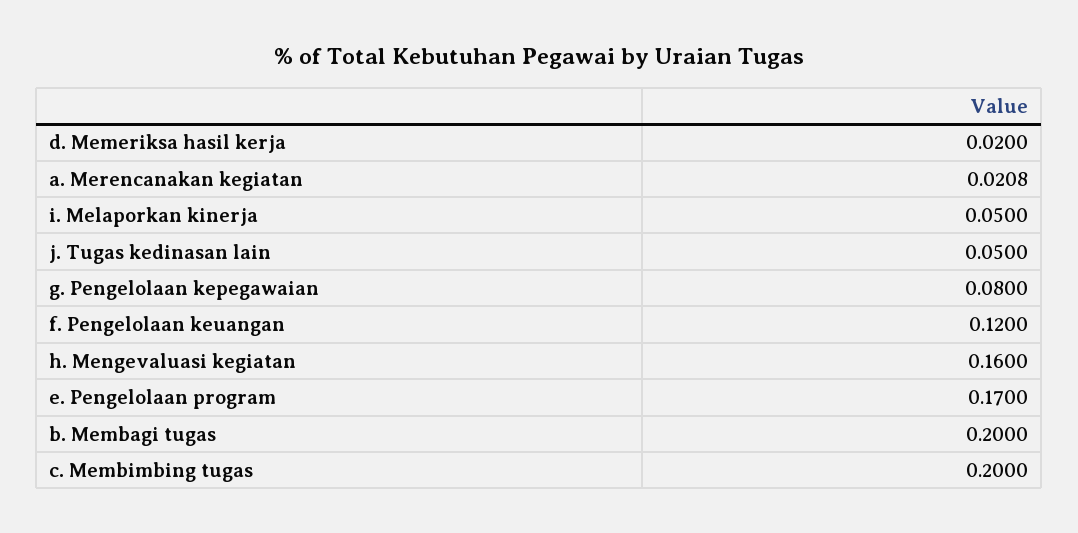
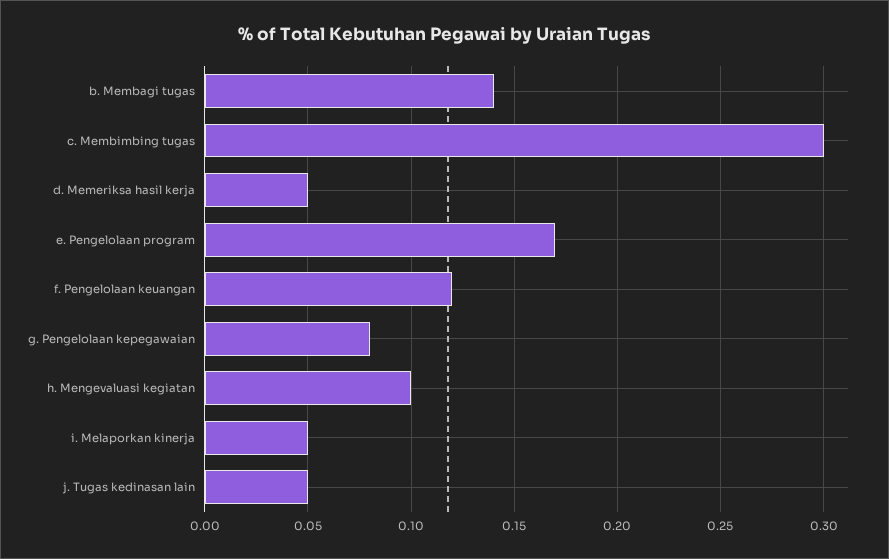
d. Memeriksa hasil kerja: 0.02 -> 0.05
a. Merencanakan kegiatan: 0.0208 -> none
h. Mengevaluasi kegiatan: 0.16 -> 0.1
b. Membagi tugas: 0.2 -> 0.14
c. Membimbing tugas: 0.2 -> 0.3

